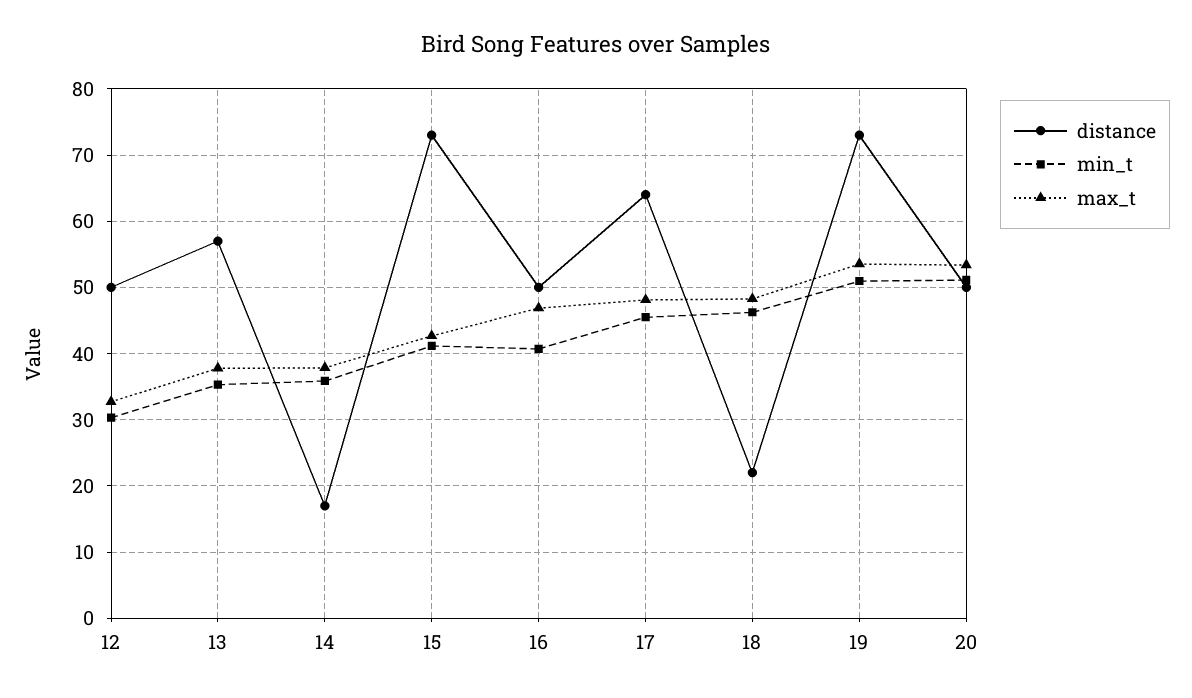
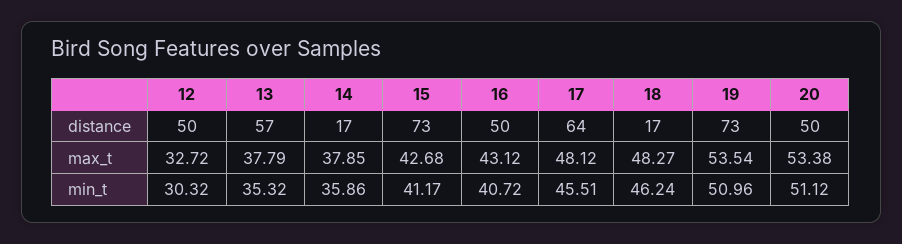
max_t, 16: 47 -> 43.12
distance, 18: 22 -> 17

